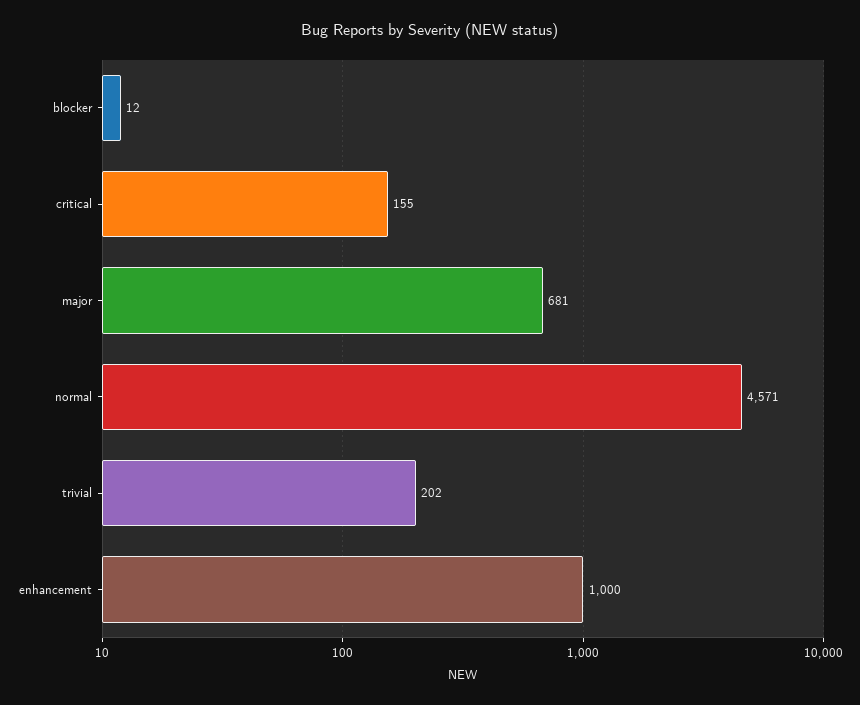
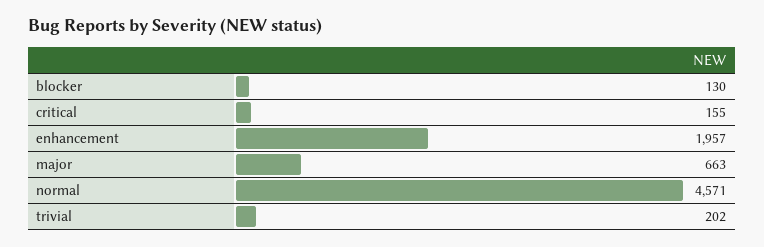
blocker: 12 -> 130
major: 681 -> 663
enhancement: 1000 -> 1957

